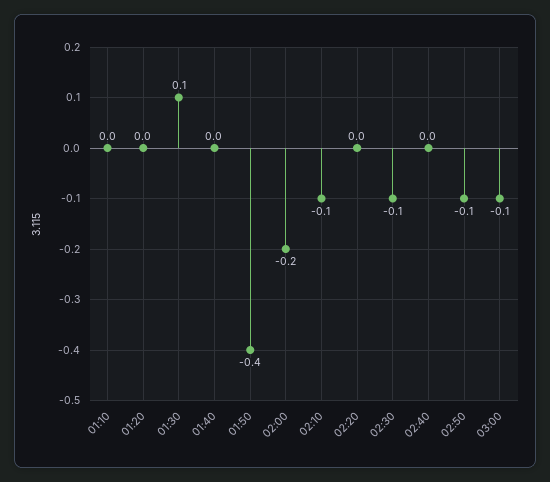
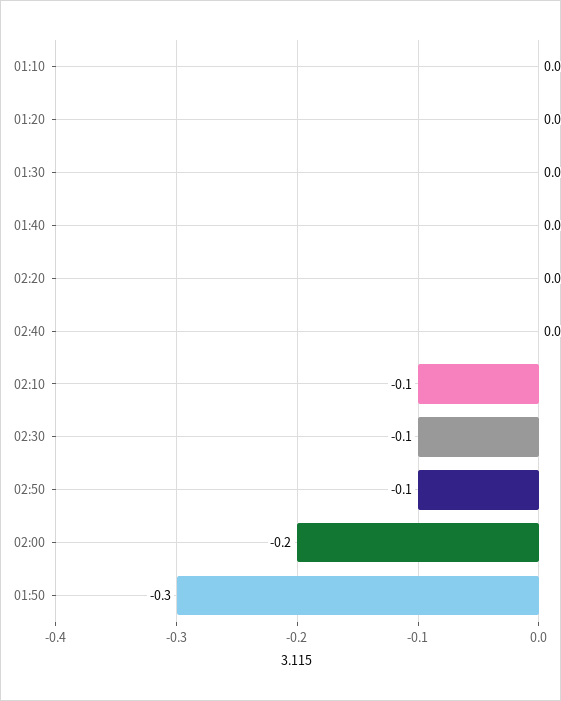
01:30: 0.1 -> 0
01:50: -0.4 -> -0.3
03:00: -0.1 -> none

